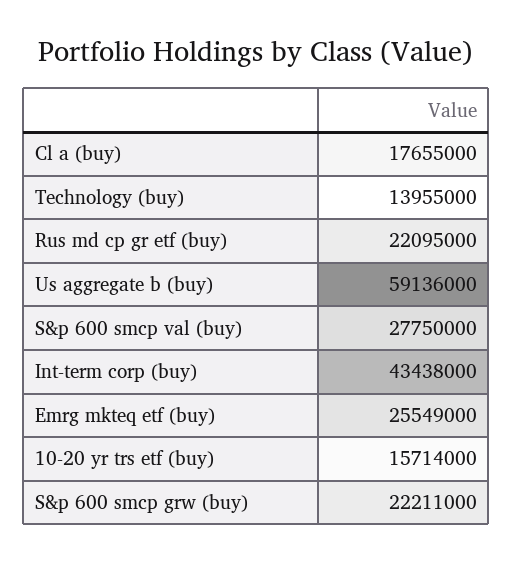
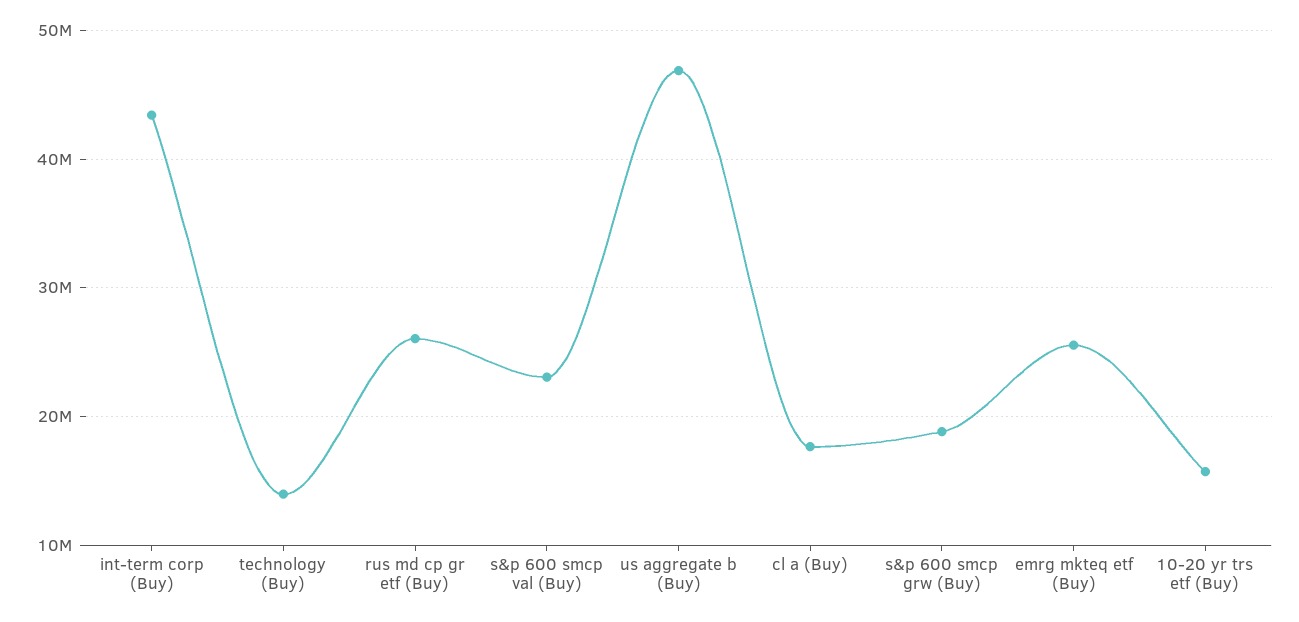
Rus md cp gr etf (buy): 22095000 -> 26000000
Us aggregate b (buy): 59136000 -> 47000000
S&p 600 smcp val (buy): 27750000 -> 23000000
S&p 600 smcp grw (buy): 22211000 -> 19000000

